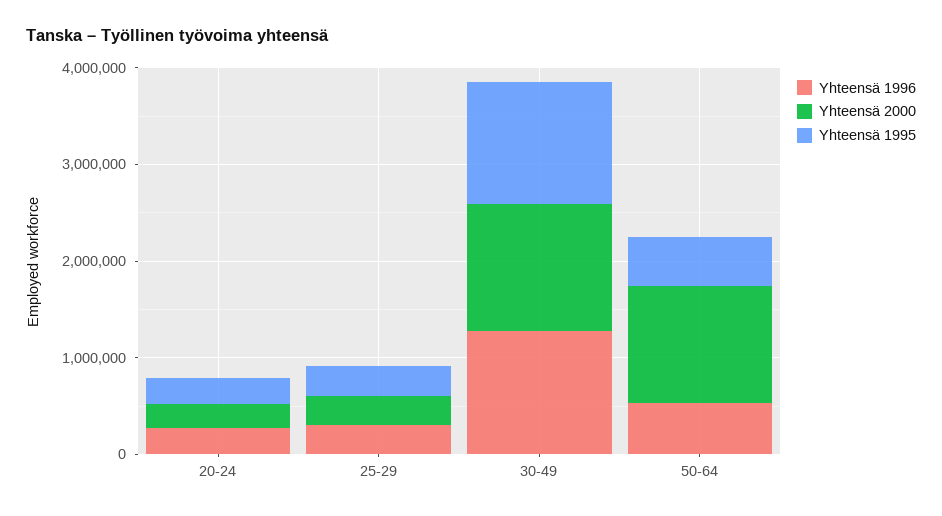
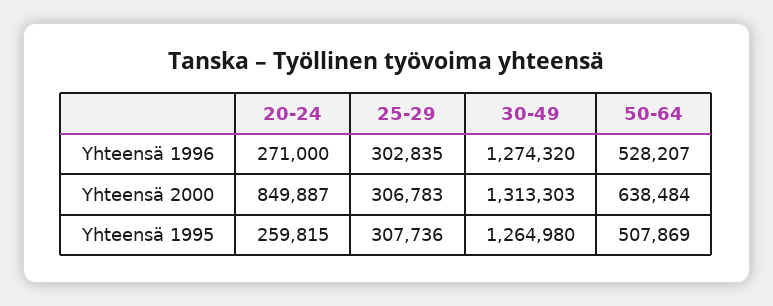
Yhteensä 2000, 20-24: 200000 -> 849887
Yhteensä 2000, 50-64: 1200000 -> 638484

